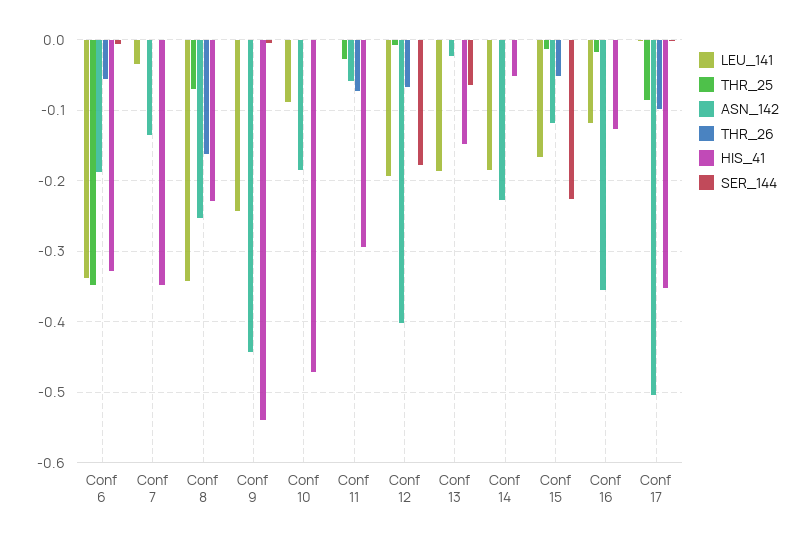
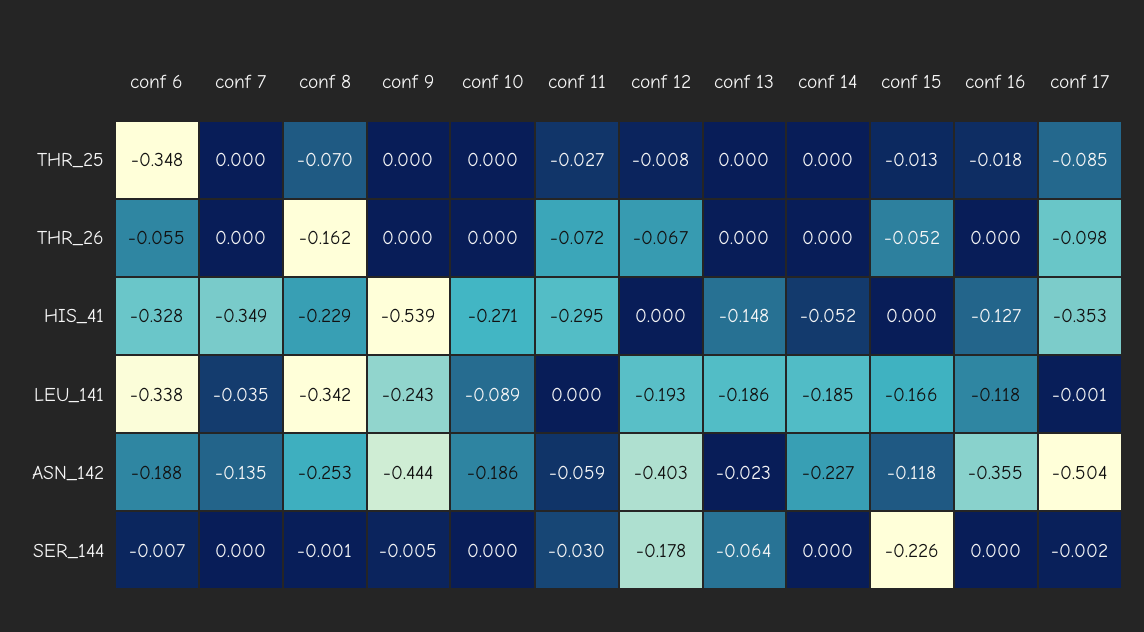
HIS_41, Conf 10: -0.47 -> -0.271
SER_144, Conf 11: 0 -> -0.03

